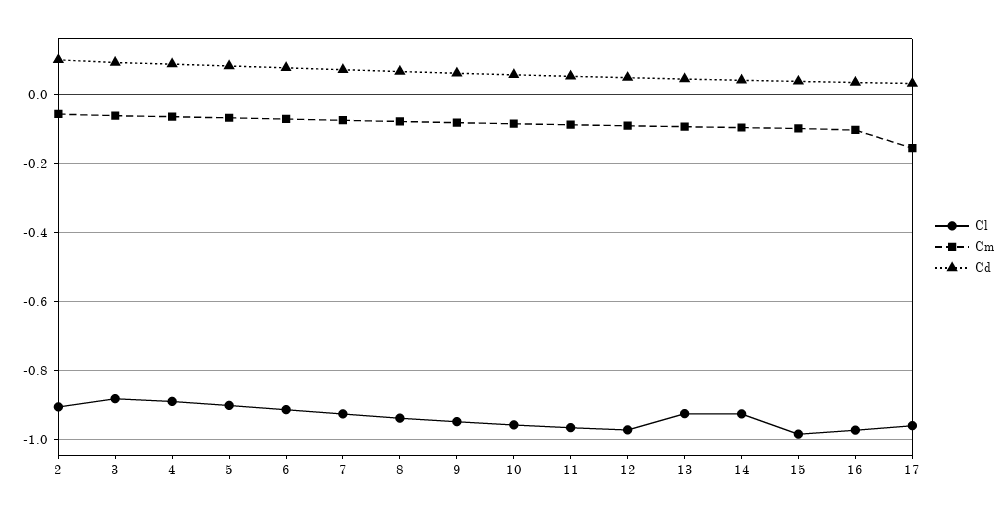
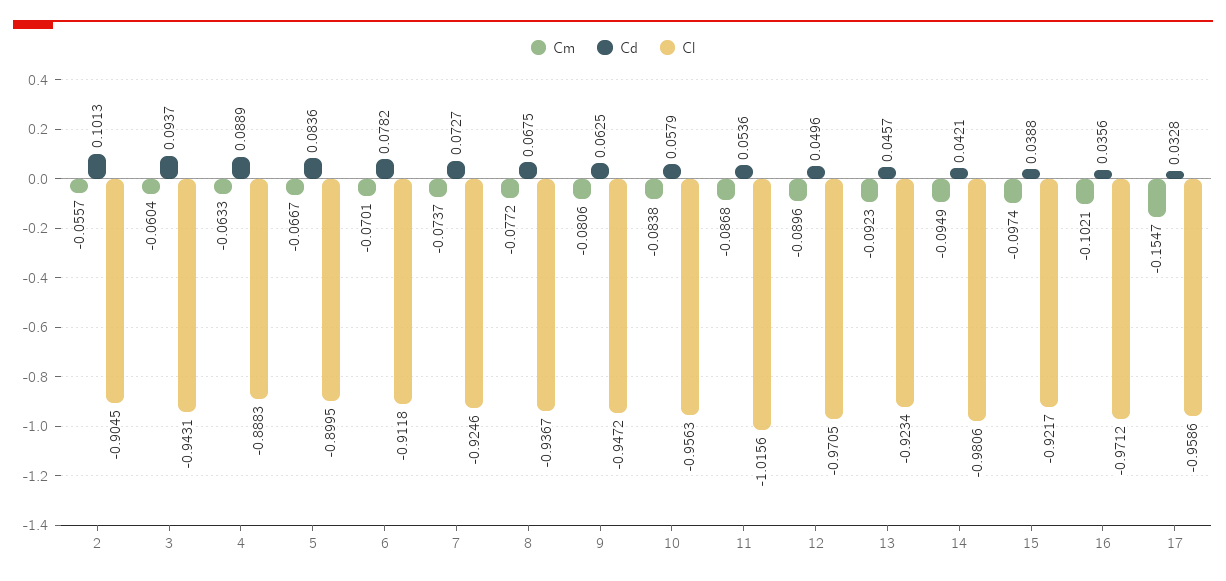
Cl, 3: -0.88 -> -0.9431
Cl, 11: -0.96 -> -1.0156
Cl, 14: -0.92 -> -0.9806
Cl, 15: -0.98 -> -0.9217

